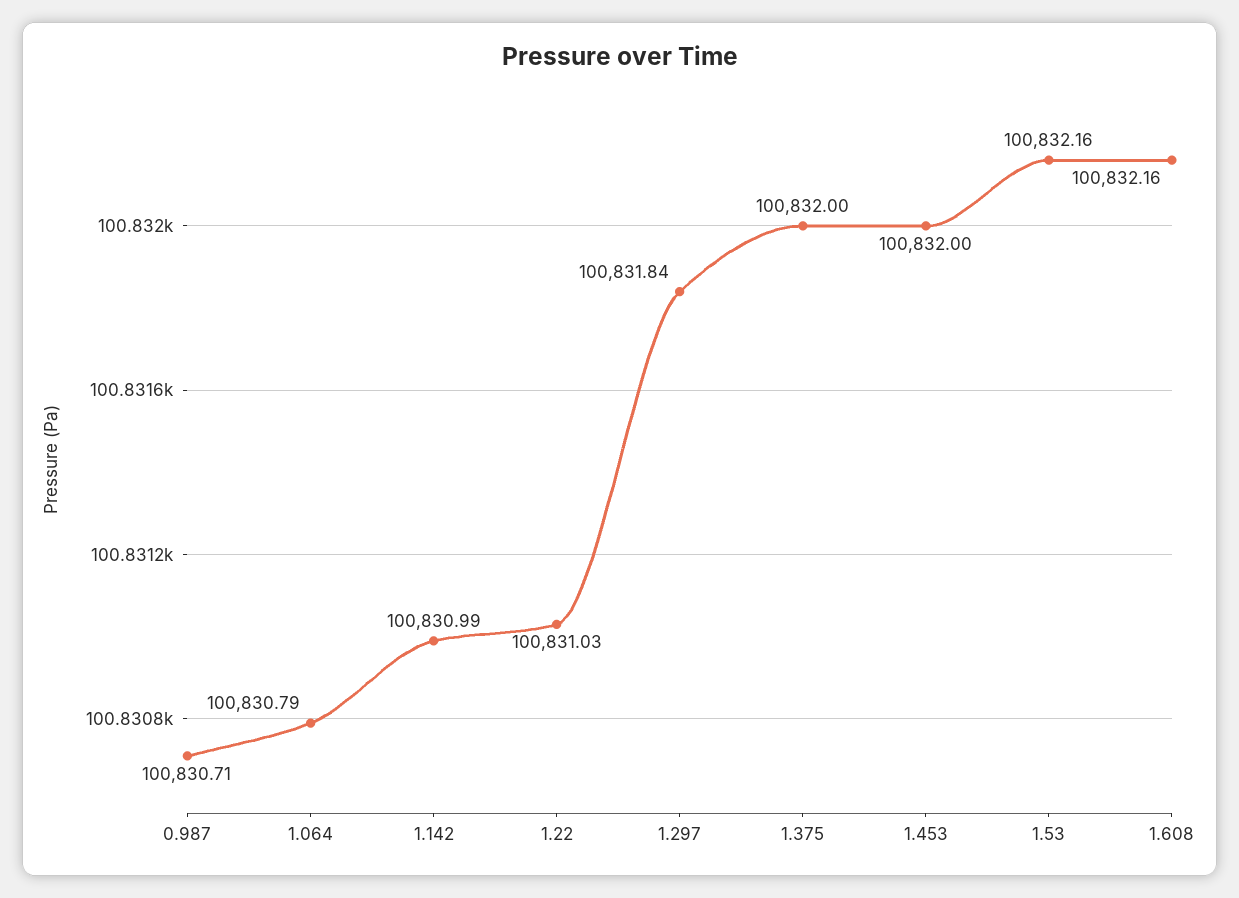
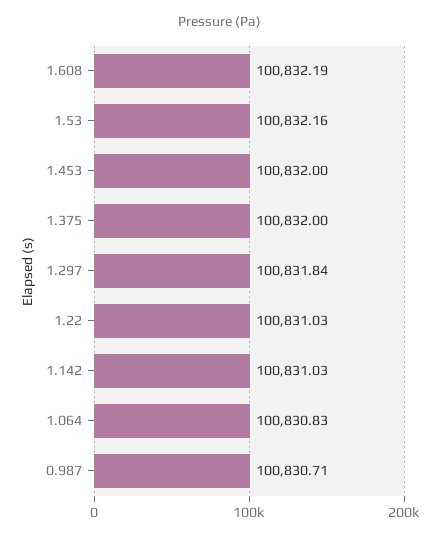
1.064: 100830.79 -> 100830.83
1.142: 100830.99 -> 100831.03
1.608: 100832.16 -> 100832.19

